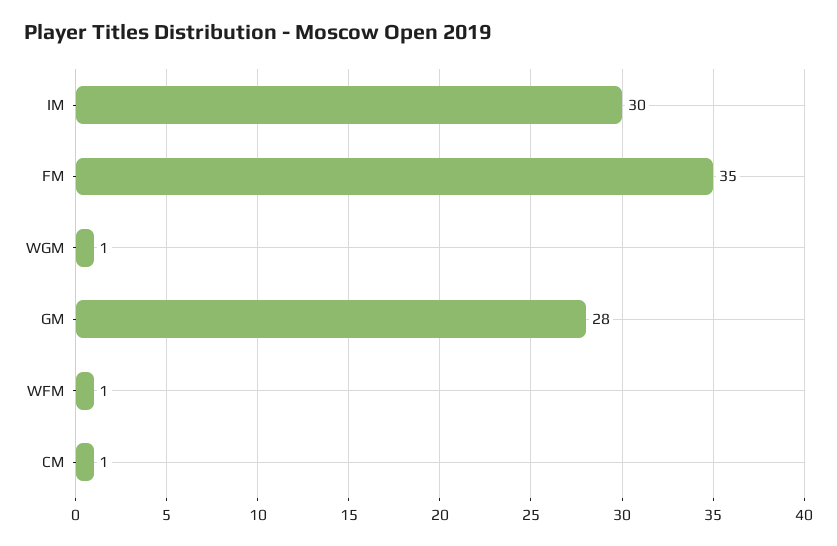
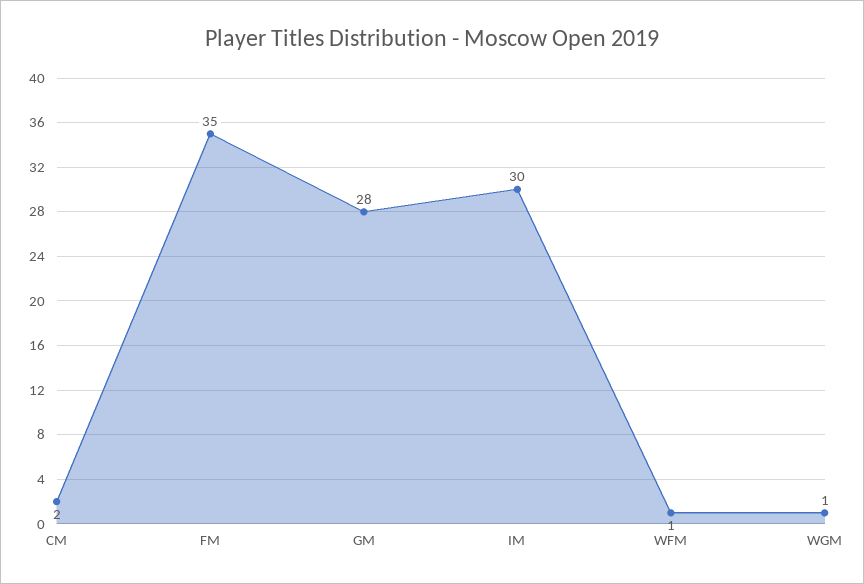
CM: 1 -> 2

